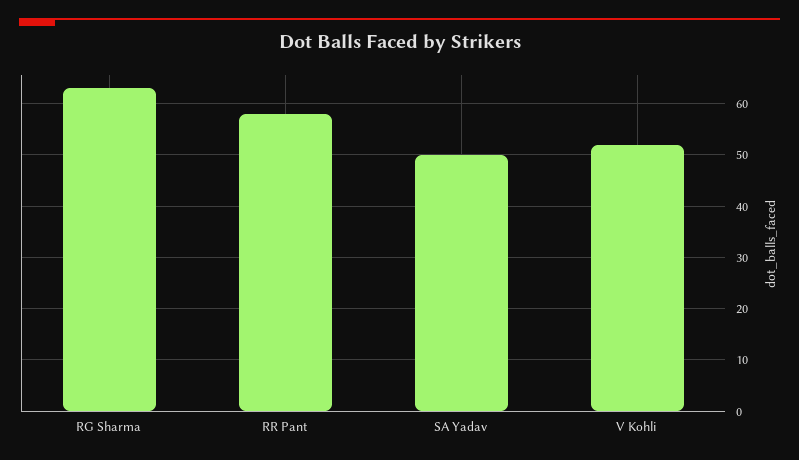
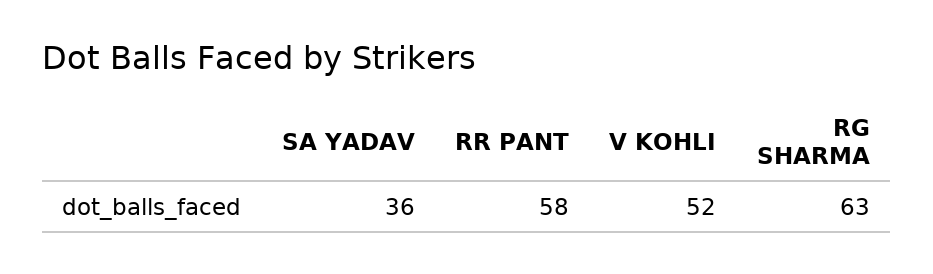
SA Yadav: 50 -> 36

